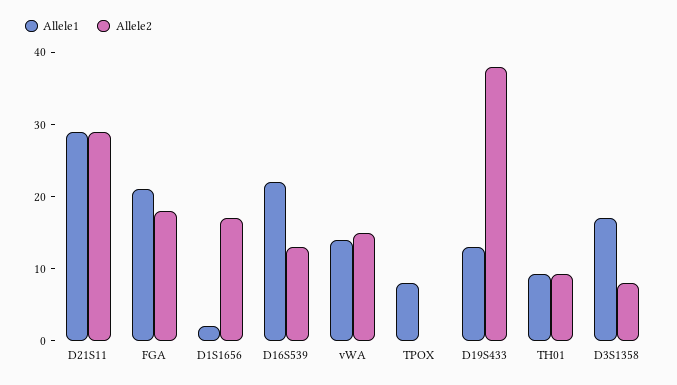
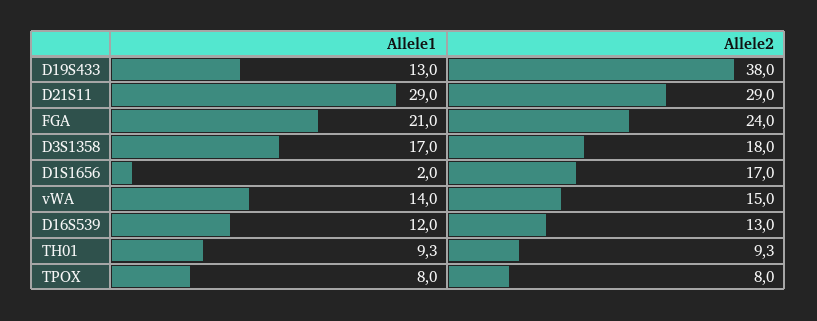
Allele2, FGA: 18 -> 24
Allele1, D16S539: 22 -> 12
Allele2, TPOX: 0 -> 8
Allele2, D3S1358: 8 -> 18

